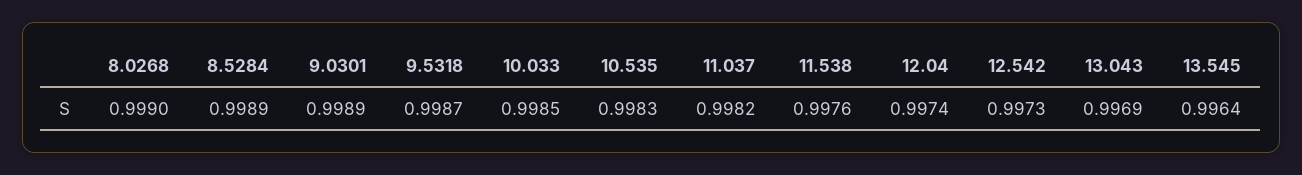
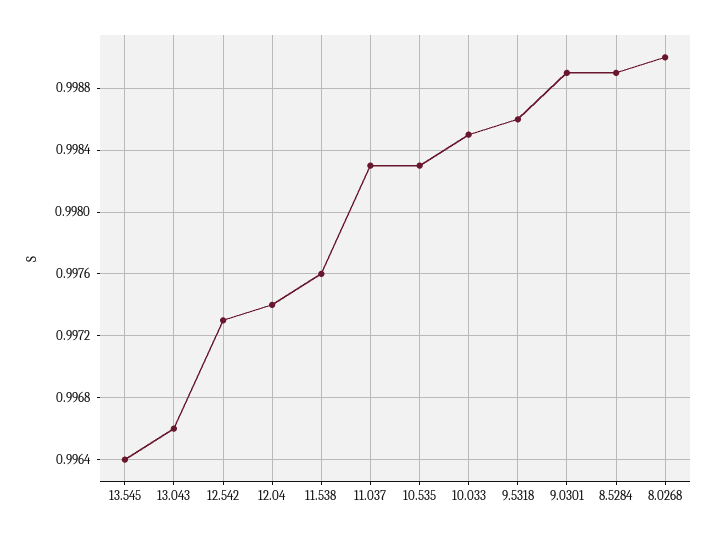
9.5318: 0.9987 -> 0.9986
11.037: 0.9982 -> 0.9983
13.043: 0.9969 -> 0.9966

